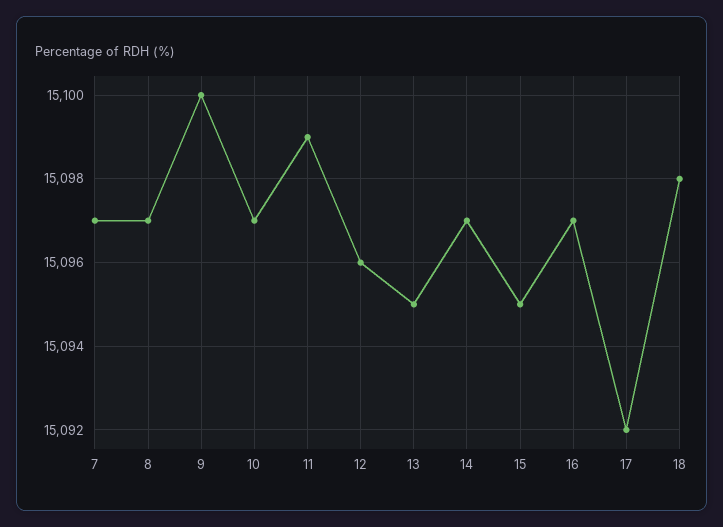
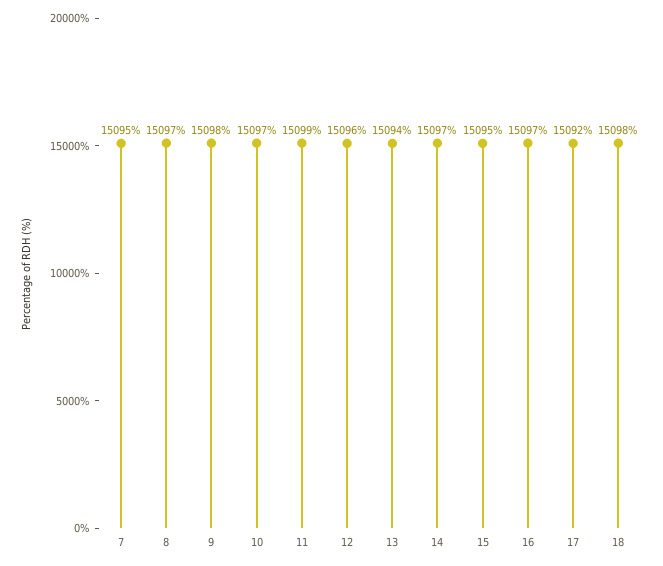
7: 15097 -> 15095
9: 15100 -> 15098
13: 15095 -> 15094

